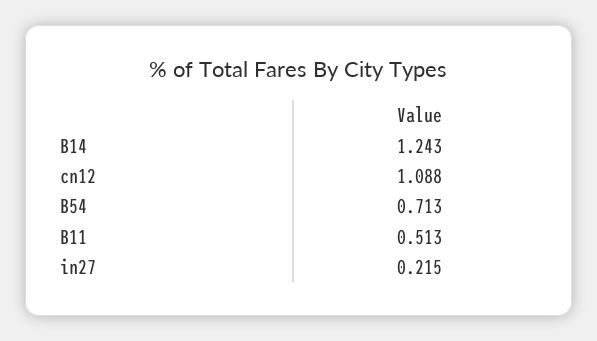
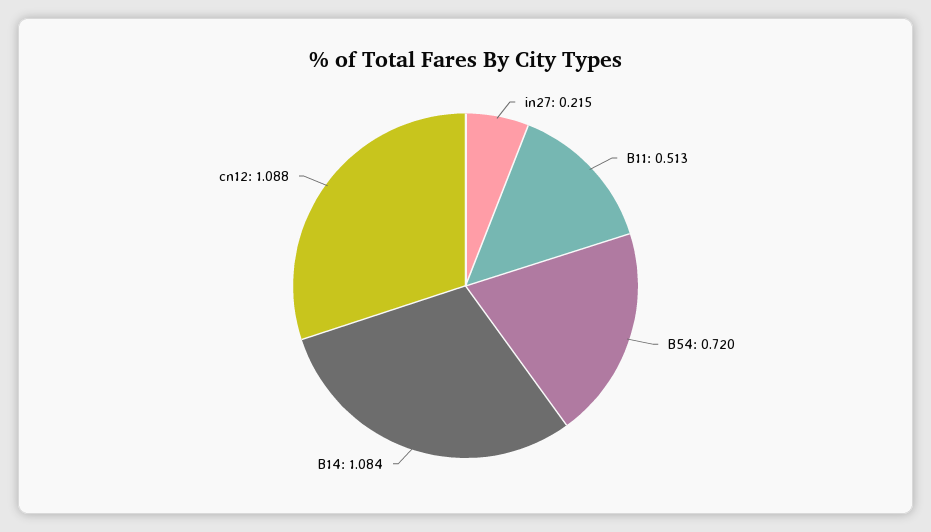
B14: 1.243 -> 1.084
B54: 0.713 -> 0.72

